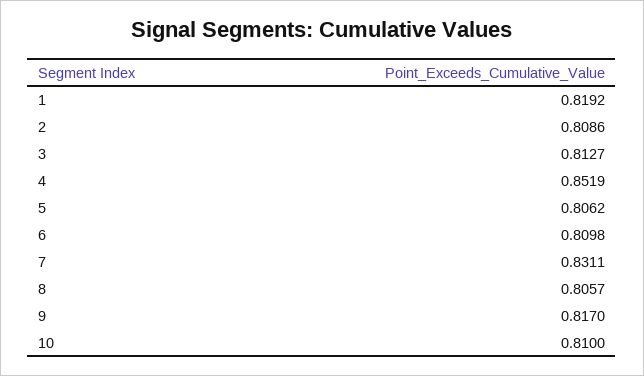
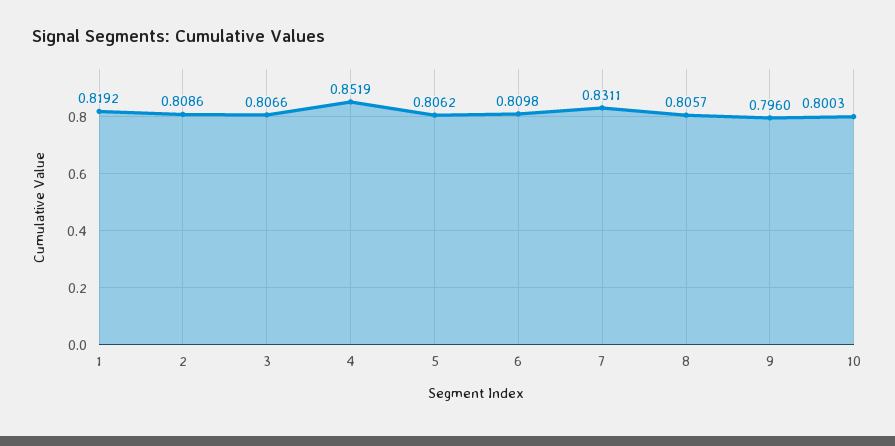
3: 0.8127 -> 0.8066
9: 0.817 -> 0.796
10: 0.81 -> 0.8003

